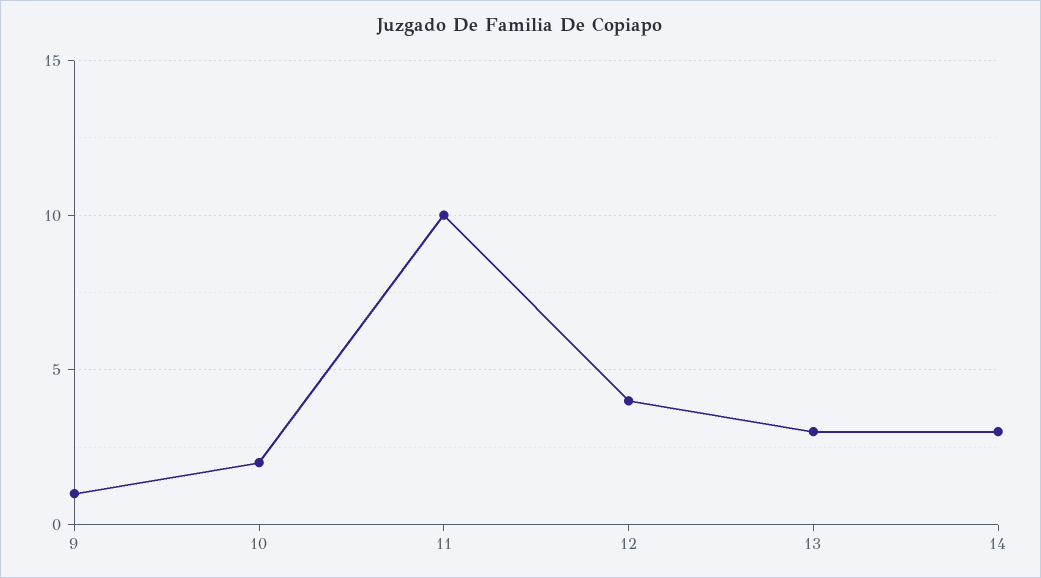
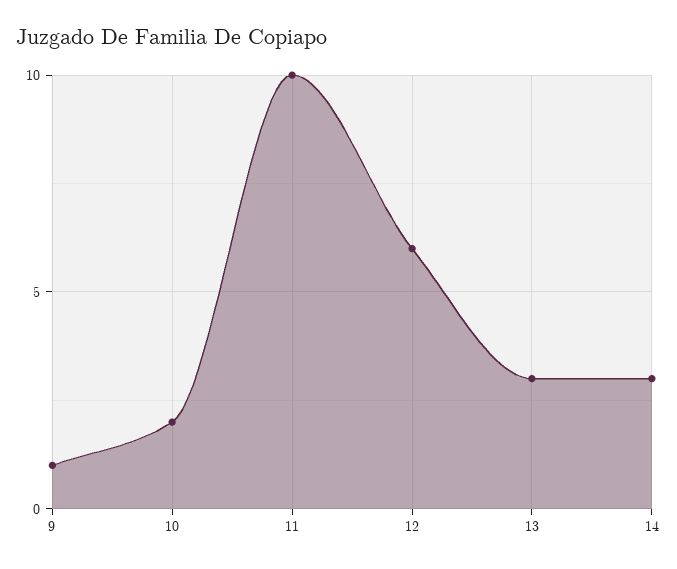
12: 4 -> 6

